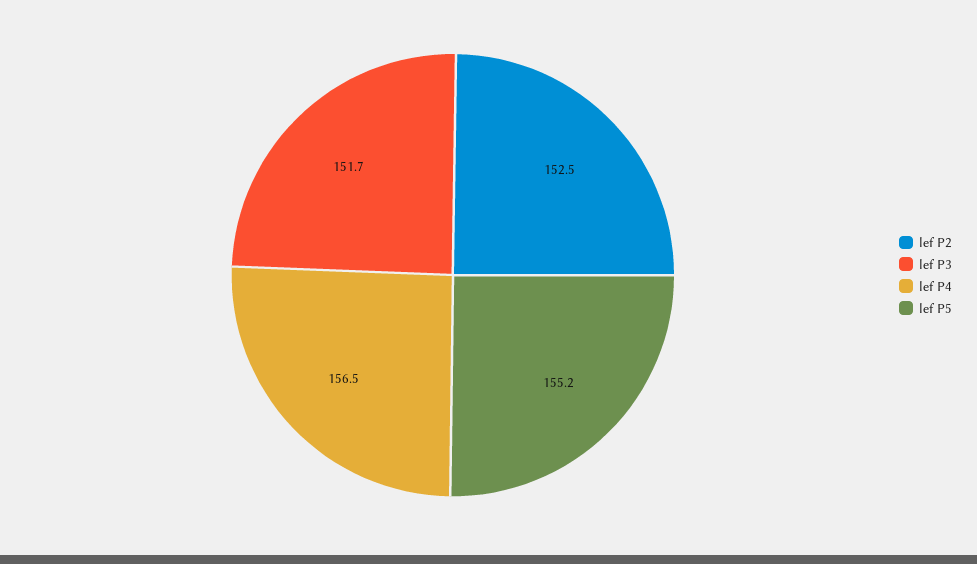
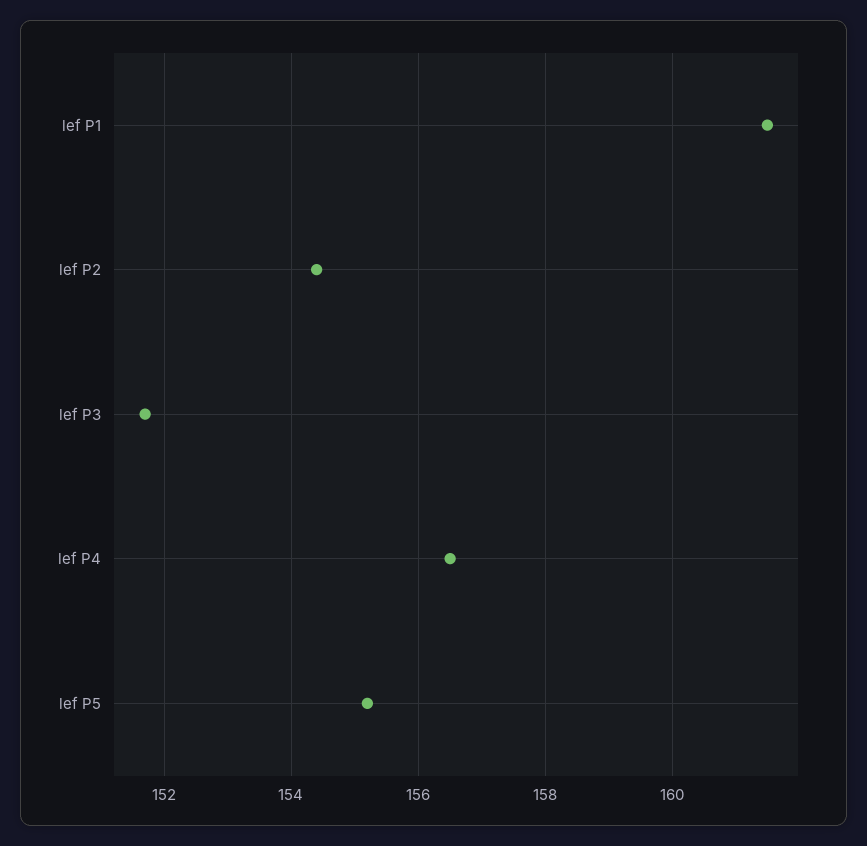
lef P2: 152.5 -> 154.5
lef P1: none -> 161.5

